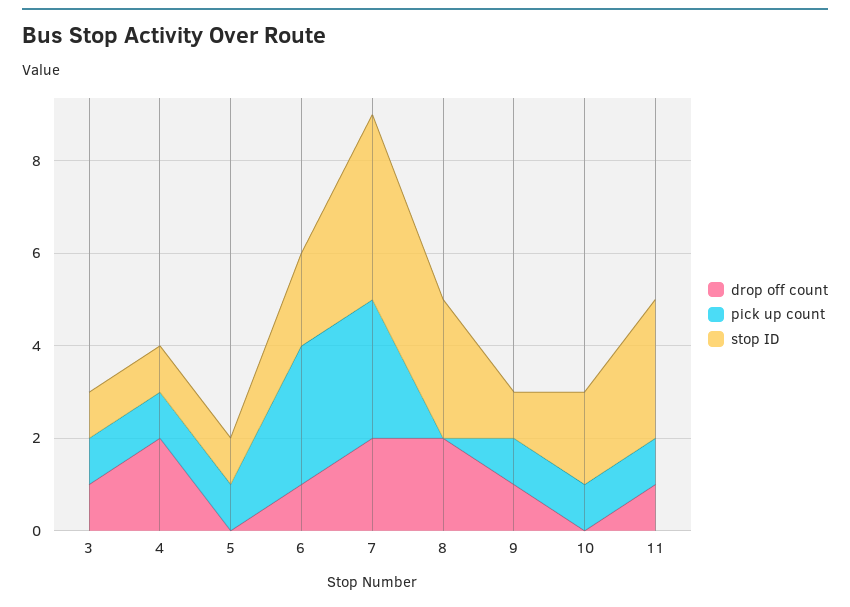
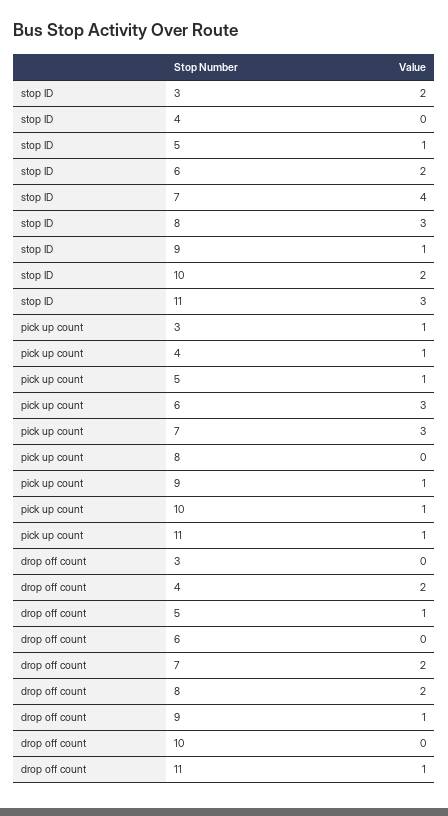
drop off count, 3: 1 -> 0
stop ID, 3: 1 -> 2
stop ID, 4: 1 -> 0
drop off count, 5: 0 -> 1
drop off count, 6: 1 -> 0

